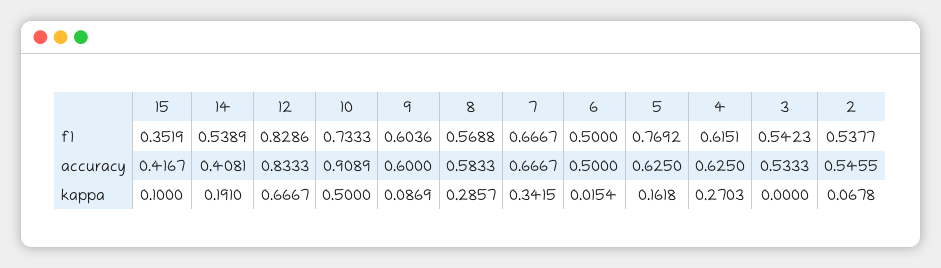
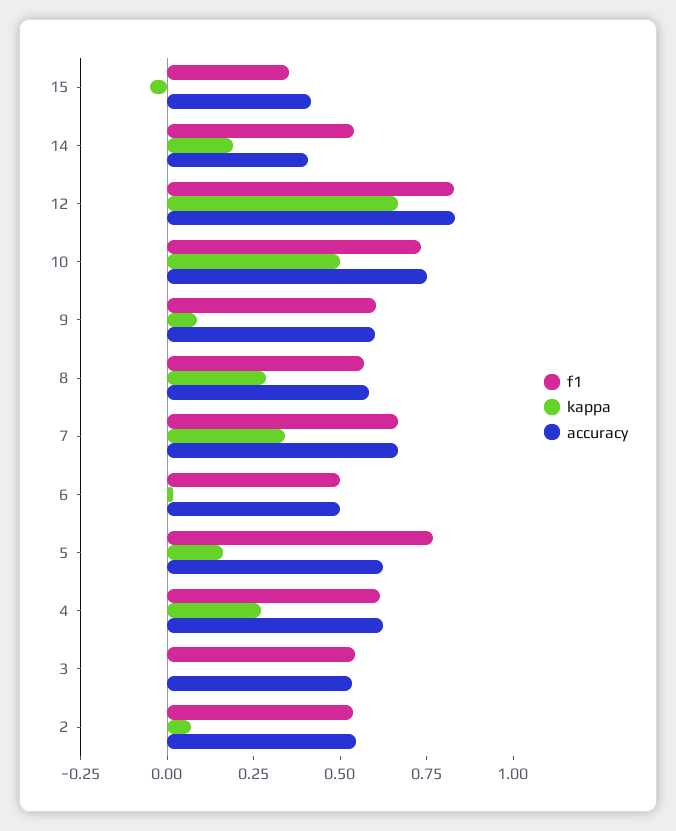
accuracy, 10: 0.9089 -> 0.75
kappa, 15: 0.1 -> -0.05

